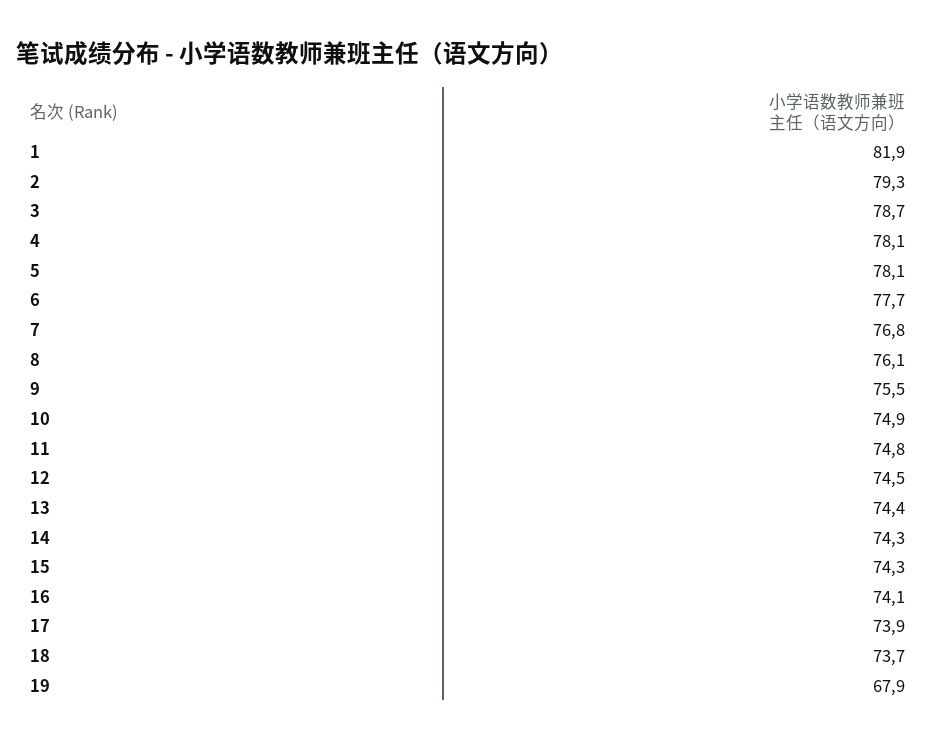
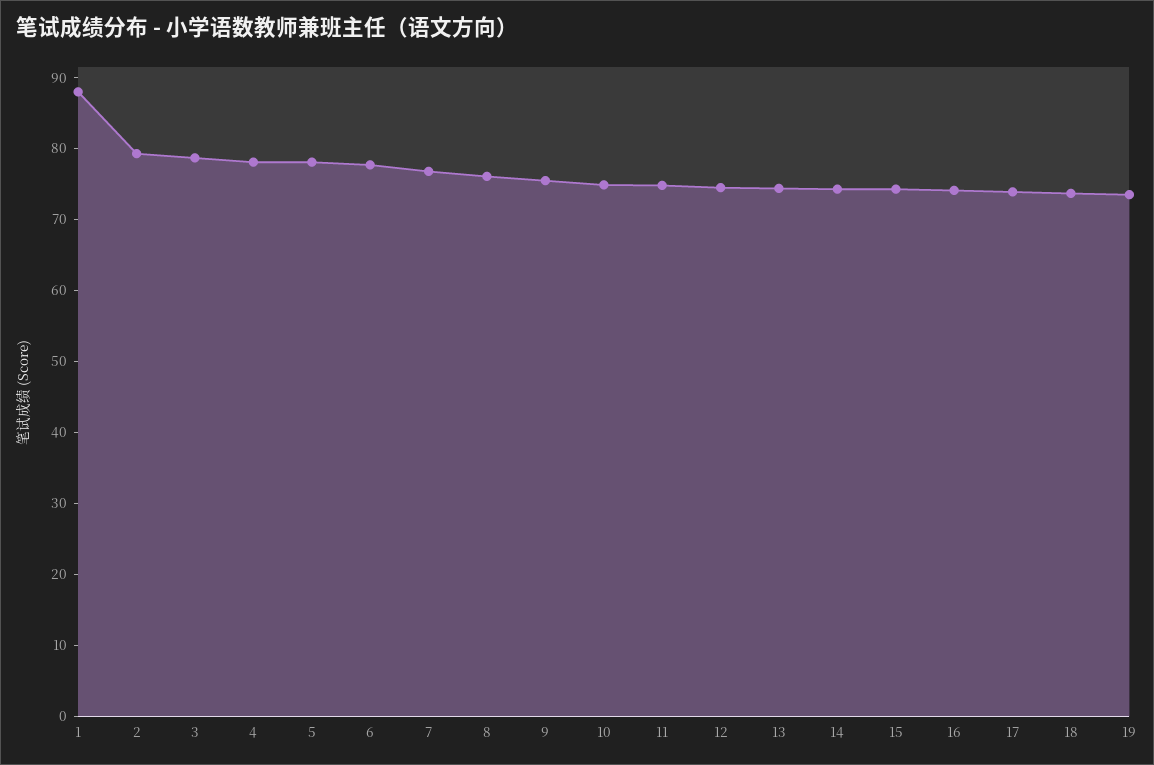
1: 81.9 -> 88
19: 67.9 -> 74

